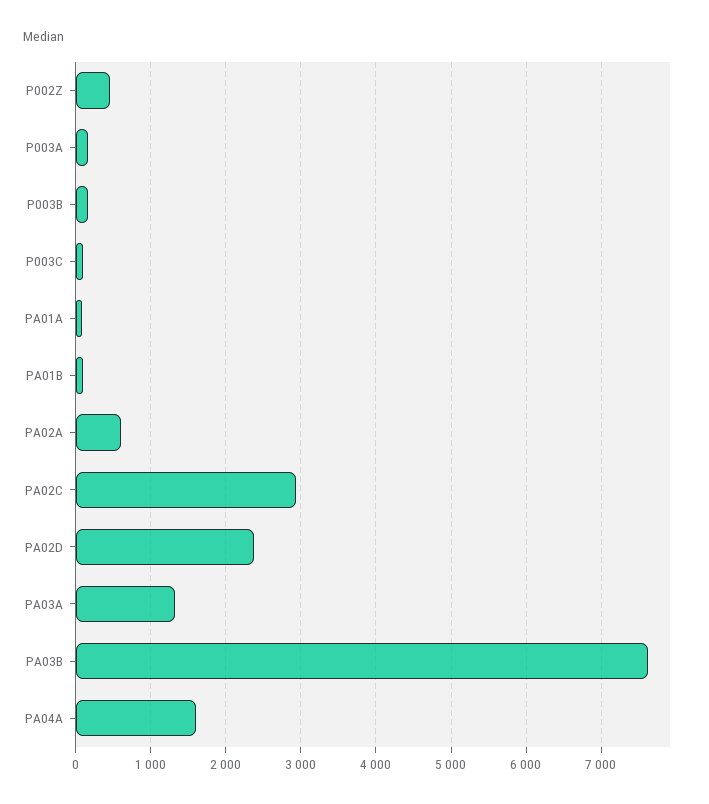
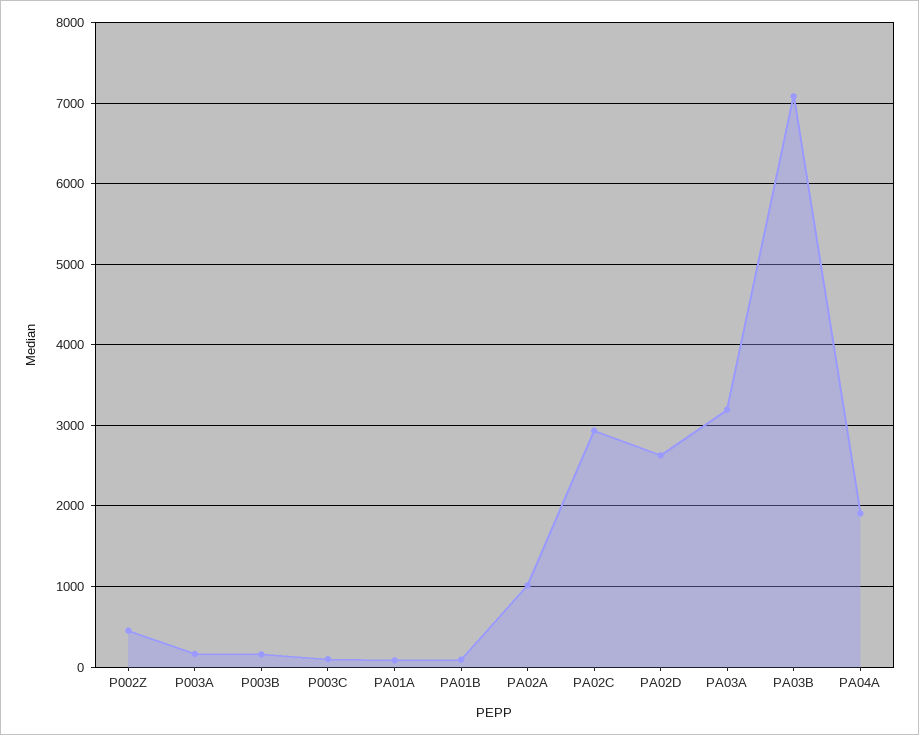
PA02A: 600 -> 1000
PA02D: 2400 -> 2600
PA03A: 1300 -> 3200
PA03B: 7600 -> 7100
PA04A: 1600 -> 1900

